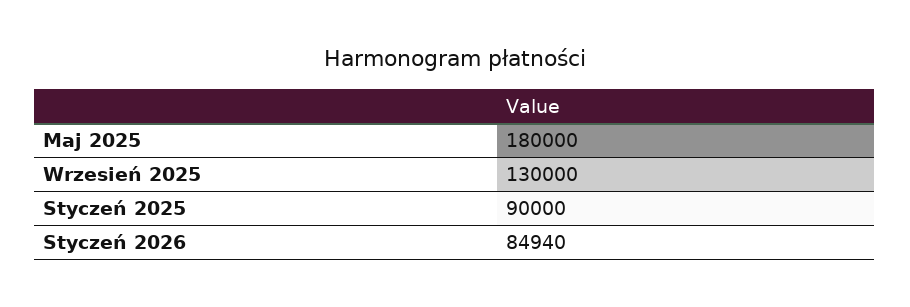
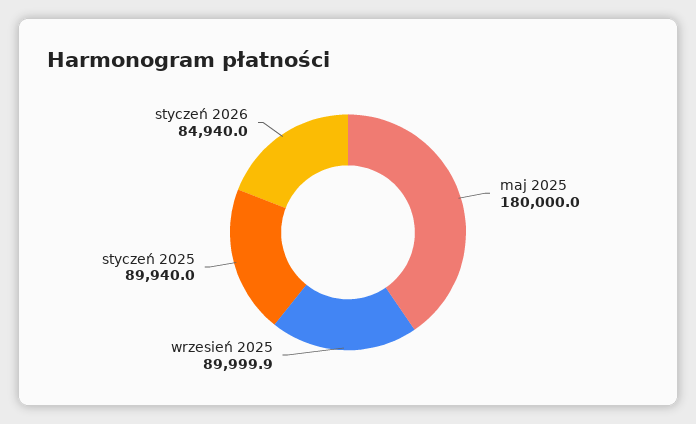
Wrzesień 2025: 130000 -> 89999.9
Styczeń 2025: 90000 -> 89940

